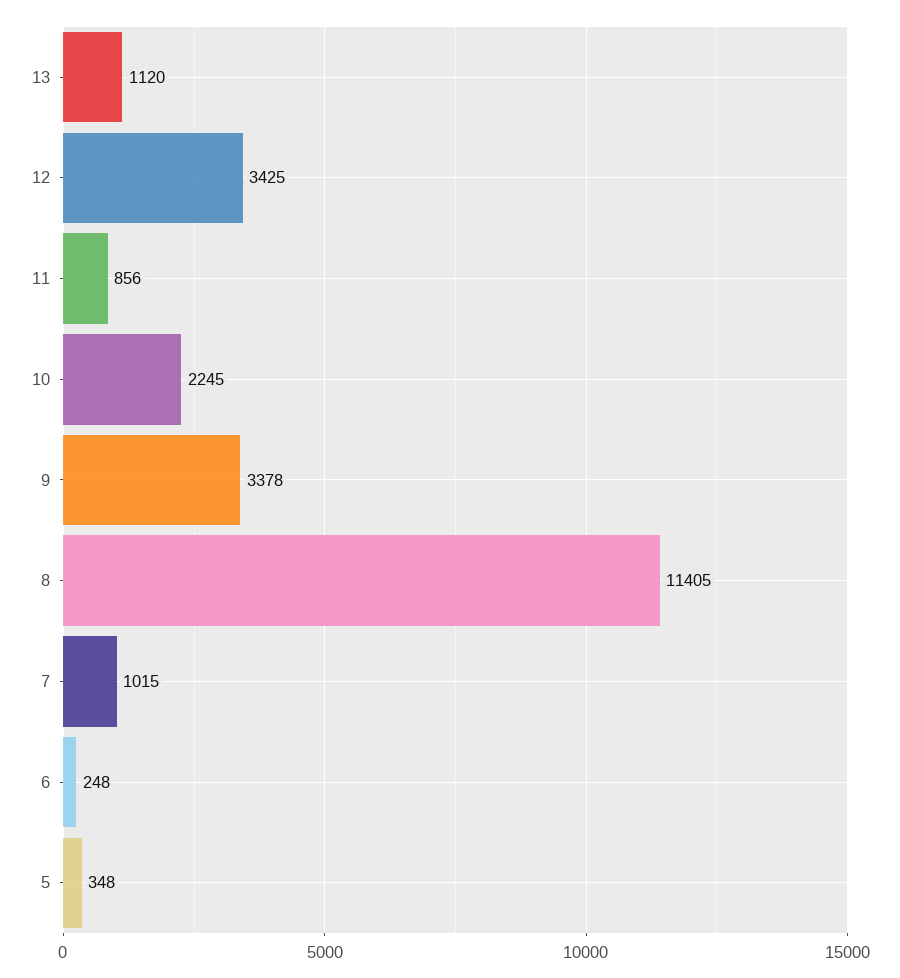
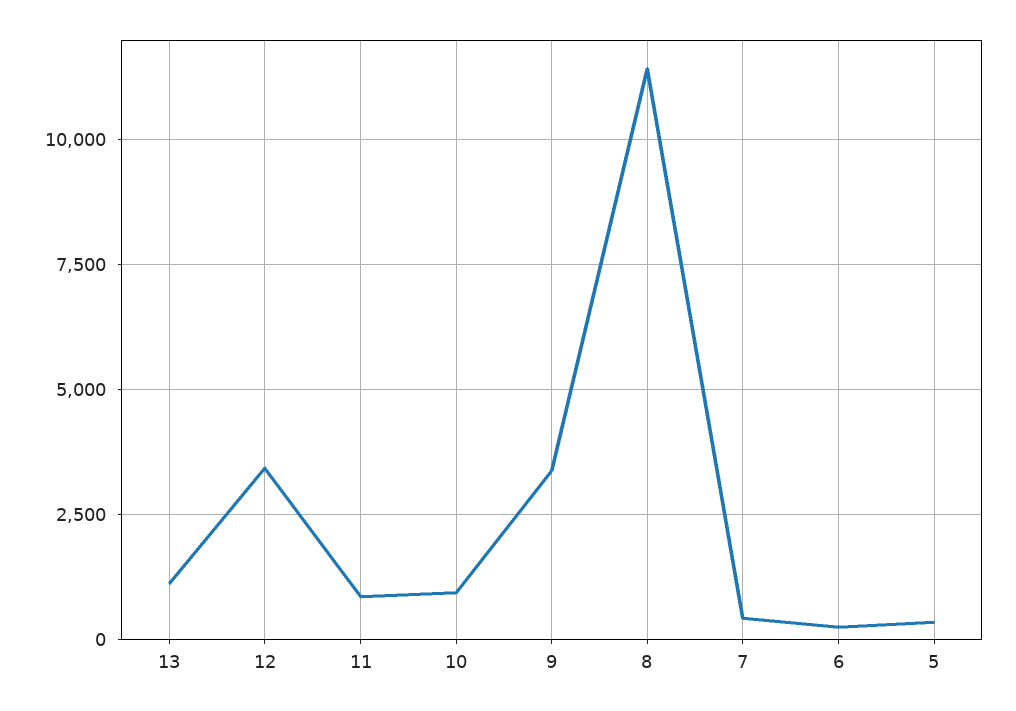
10: 2245 -> 1000
7: 1015 -> 500

